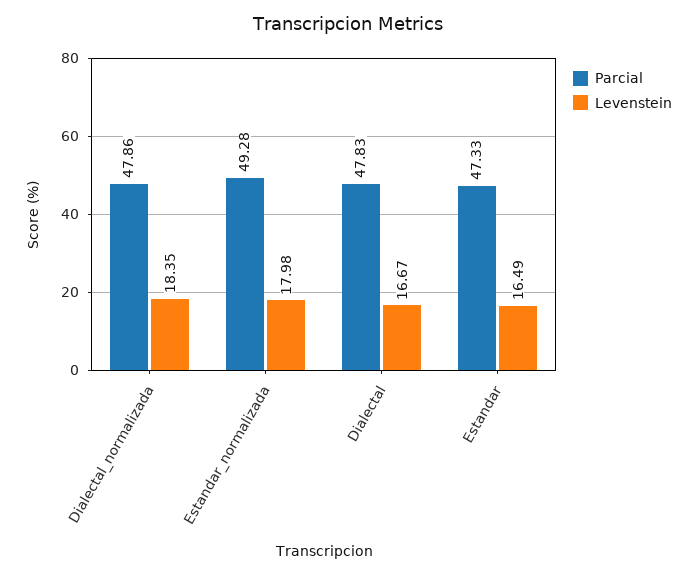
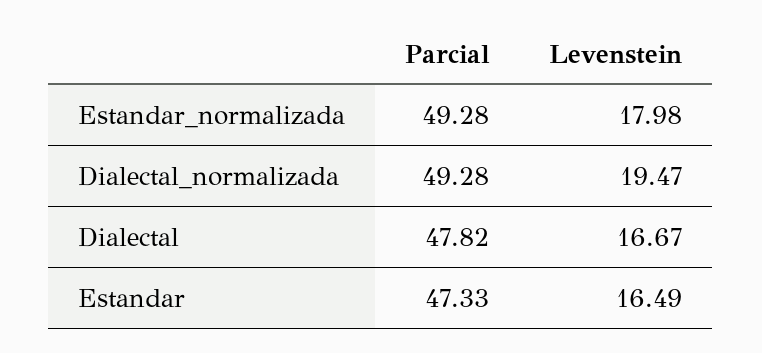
Parcial, Dialectal_normalizada: 47.86 -> 49.28
Levenstein, Dialectal_normalizada: 18.35 -> 19.47
Parcial, Dialectal: 47.83 -> 47.82

